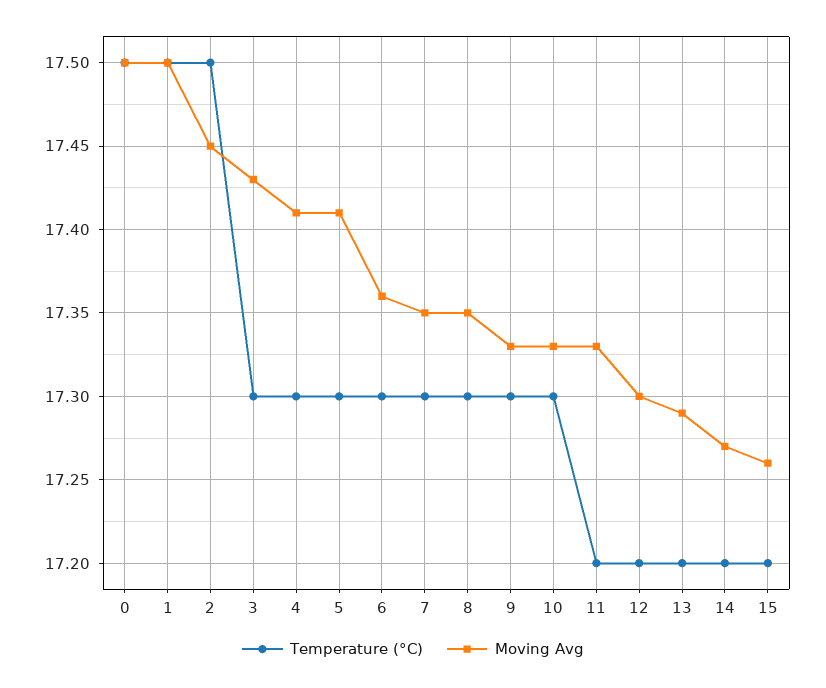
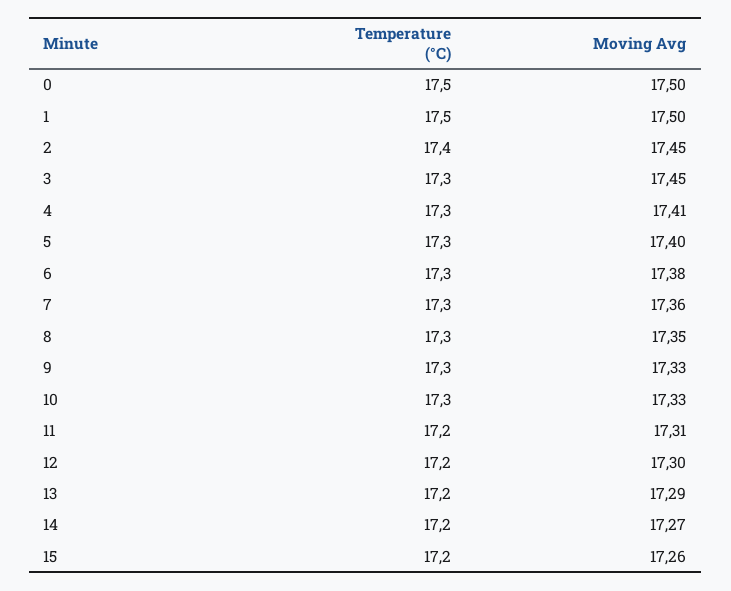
Temperature (°C), 2: 17.5 -> 17.4
Moving Avg, 3: 17.43 -> 17.45
Moving Avg, 5: 17.41 -> 17.4
Moving Avg, 6: 17.36 -> 17.38
Moving Avg, 7: 17.35 -> 17.36
Moving Avg, 11: 17.33 -> 17.31

